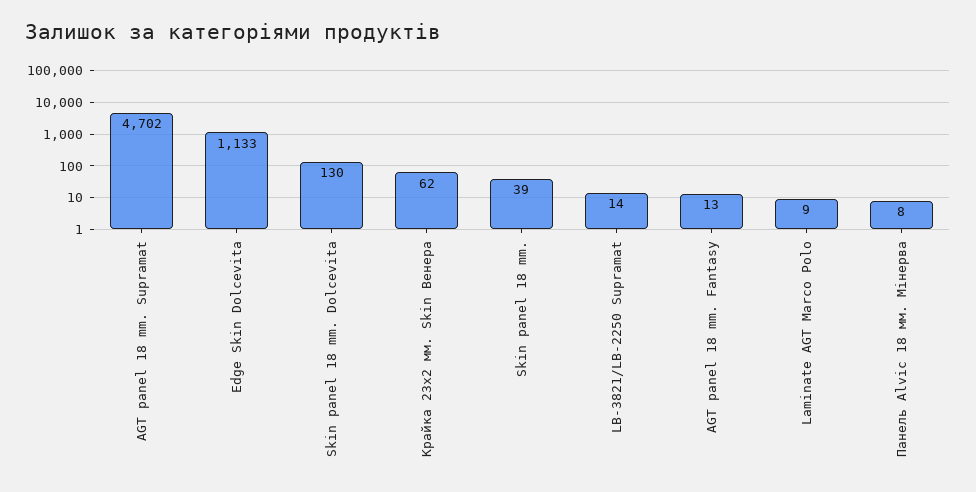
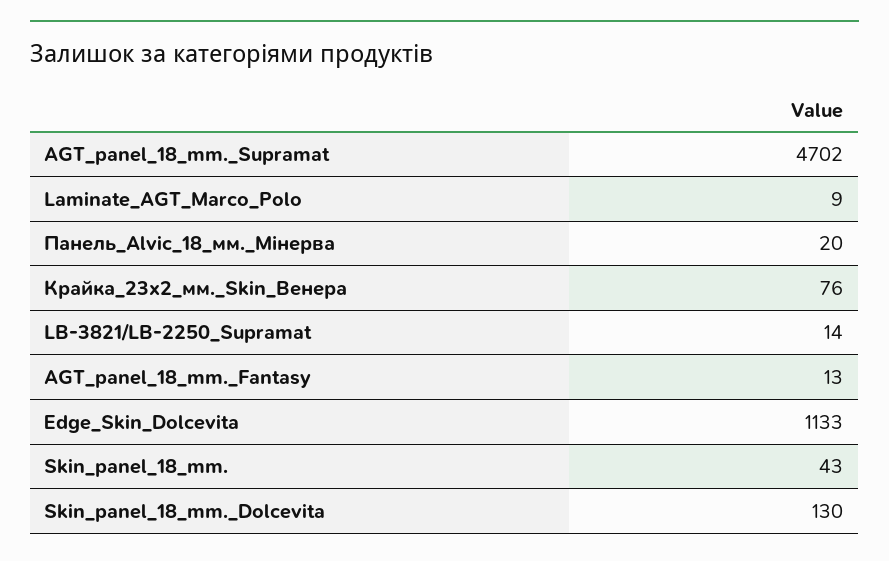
Крайка 23x2 мм. Skin Венера: 62 -> 76
Skin panel 18 mm.: 39 -> 43
Панель Alvic 18 мм. Мінерва: 8 -> 20

